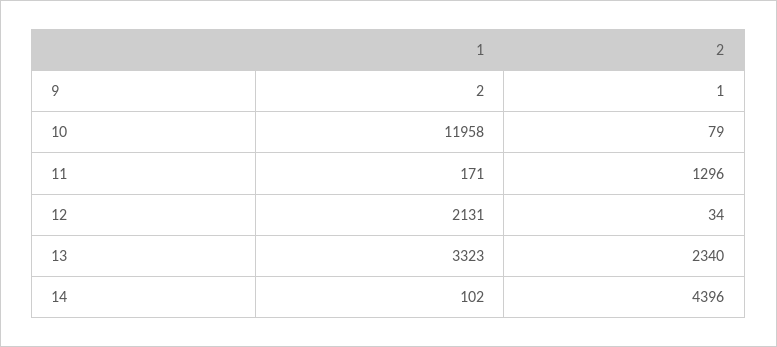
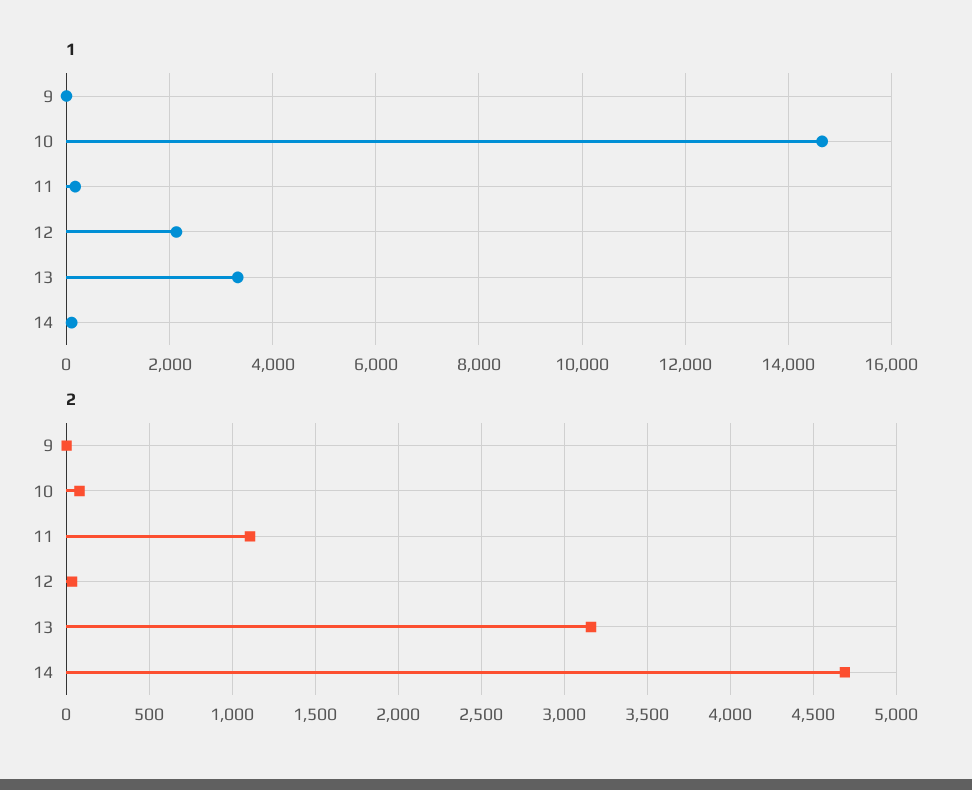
1, 10: 11958 -> 14600
2, 11: 1296 -> 1100
2, 13: 2340 -> 3150
2, 14: 4396 -> 4700

